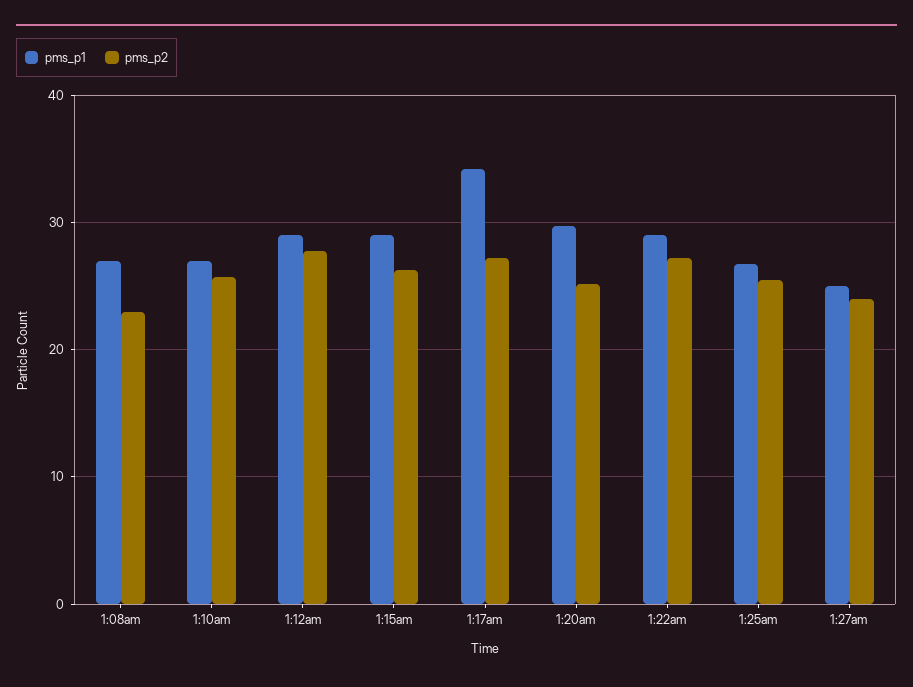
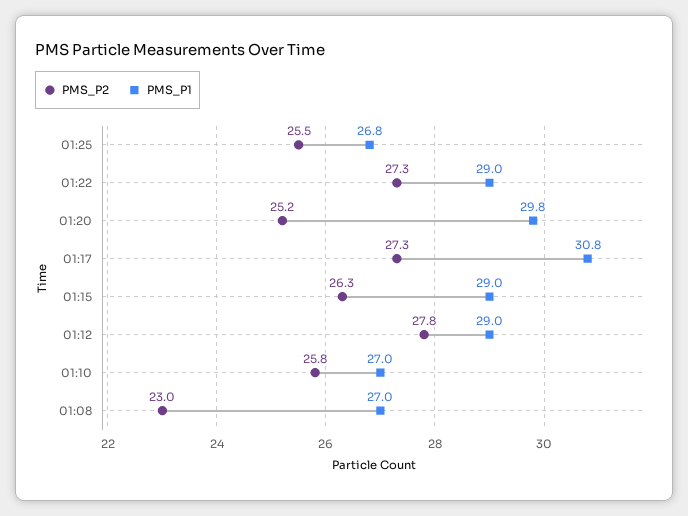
pms_p1, 1:17am: 34 -> 30.8
pms_p1, 1:27am: 25 -> none
pms_p2, 1:27am: 24 -> none

